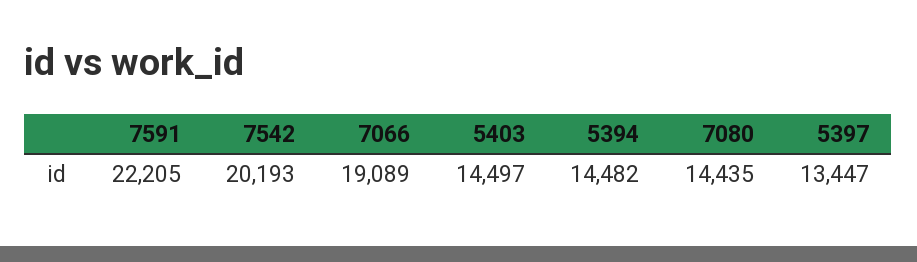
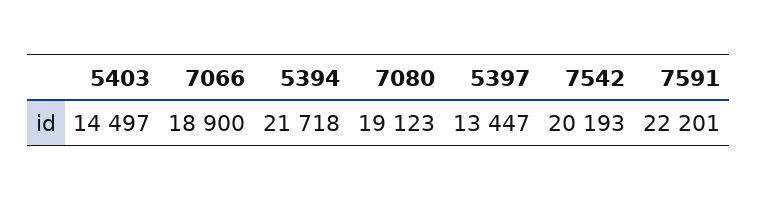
7591: 22205 -> 22201
7066: 19089 -> 18900
5394: 14482 -> 21718
7080: 14435 -> 19123

